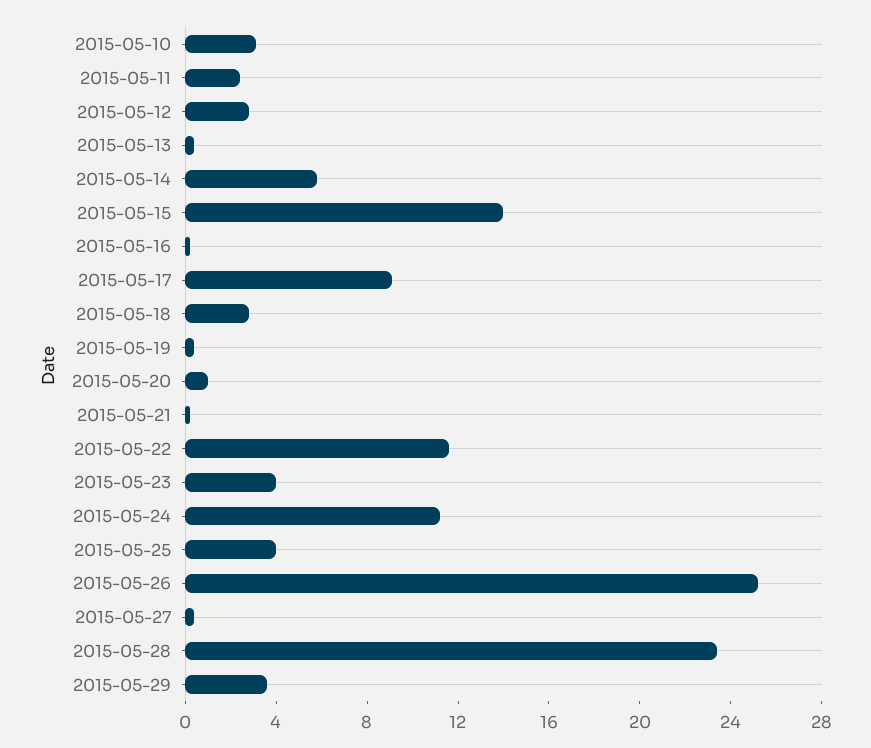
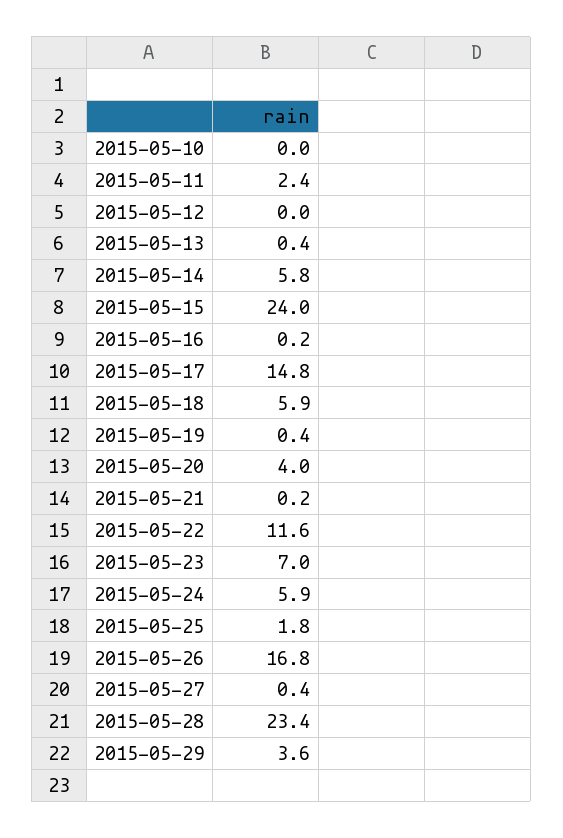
2015-05-10: 3 -> 0
2015-05-12: 3 -> 0
2015-05-15: 14 -> 24
2015-05-17: 9 -> 14.8
2015-05-18: 3 -> 5.9
2015-05-20: 1 -> 4
2015-05-23: 4 -> 7
2015-05-24: 11 -> 5.9
2015-05-25: 4 -> 1.8
2015-05-26: 25 -> 16.8

